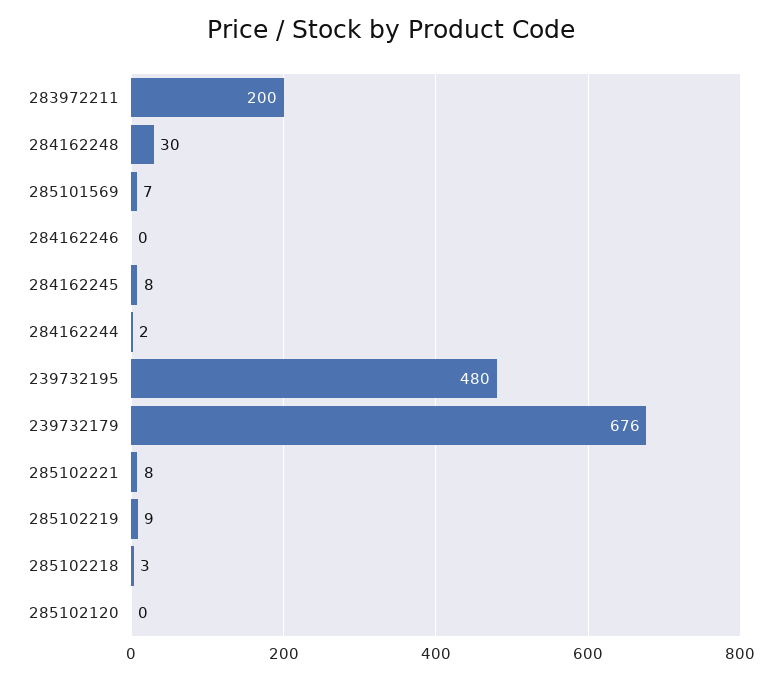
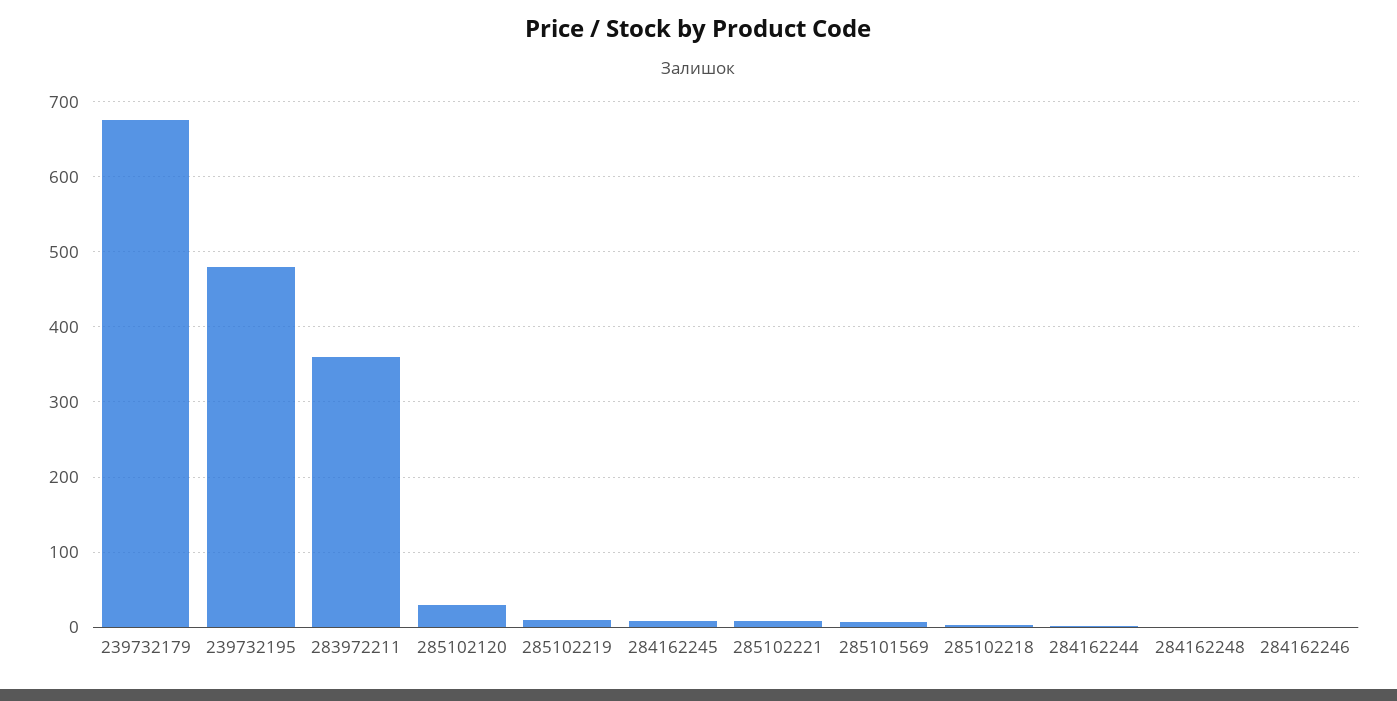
283972211: 200 -> 360
284162248: 30 -> 0
285102120: 0 -> 30

